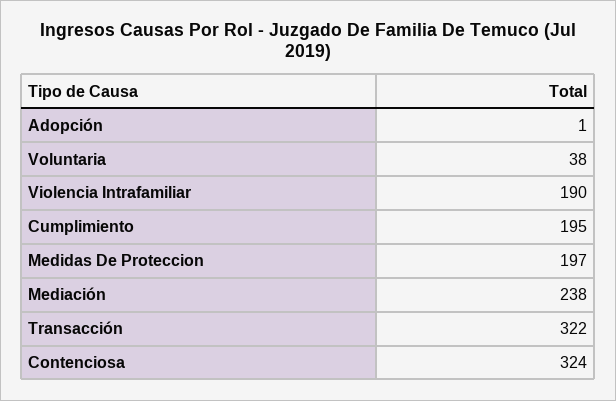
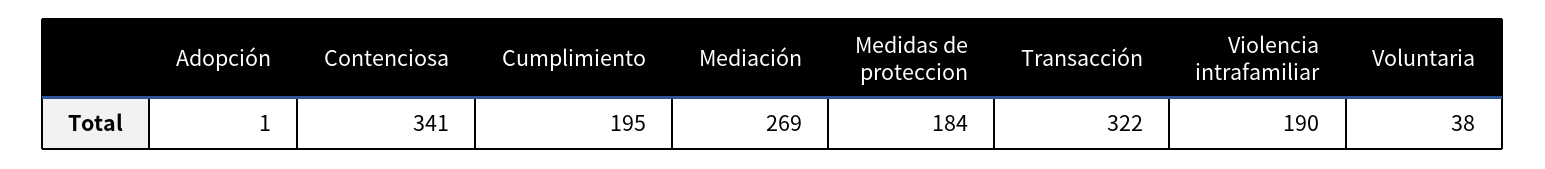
Medidas De Proteccion: 197 -> 184
Mediación: 238 -> 269
Contenciosa: 324 -> 341

